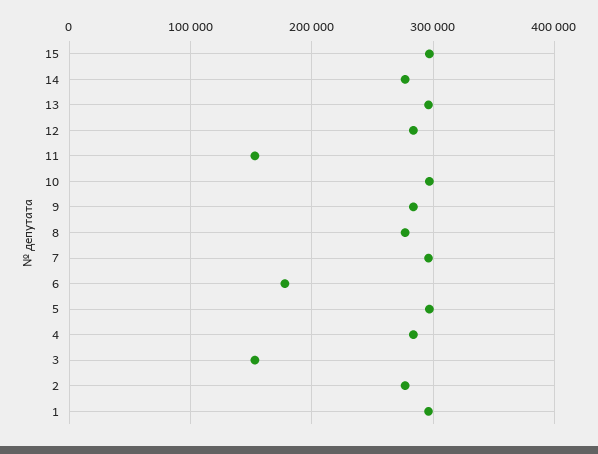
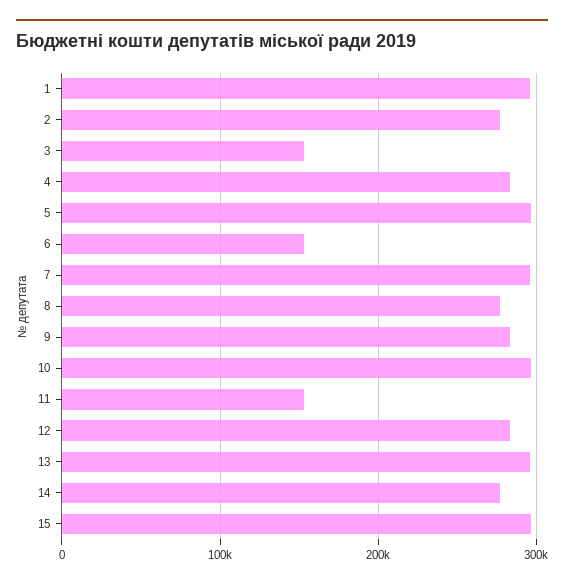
6: 180000 -> 150000

